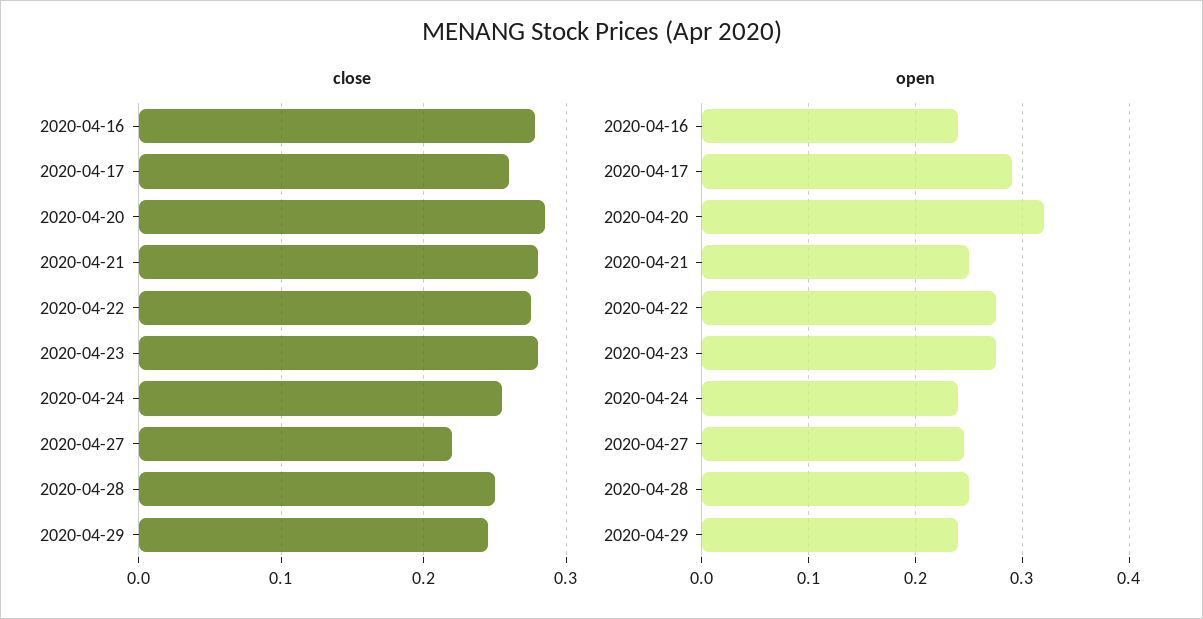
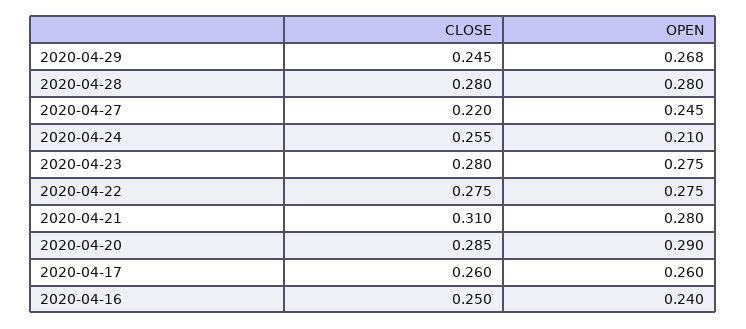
close, 2020-04-16: 0.28 -> 0.25
close, 2020-04-21: 0.28 -> 0.31
close, 2020-04-28: 0.25 -> 0.28
open, 2020-04-17: 0.29 -> 0.26
open, 2020-04-20: 0.32 -> 0.29
open, 2020-04-21: 0.25 -> 0.28
open, 2020-04-24: 0.24 -> 0.21
open, 2020-04-28: 0.25 -> 0.28
open, 2020-04-29: 0.24 -> 0.268

